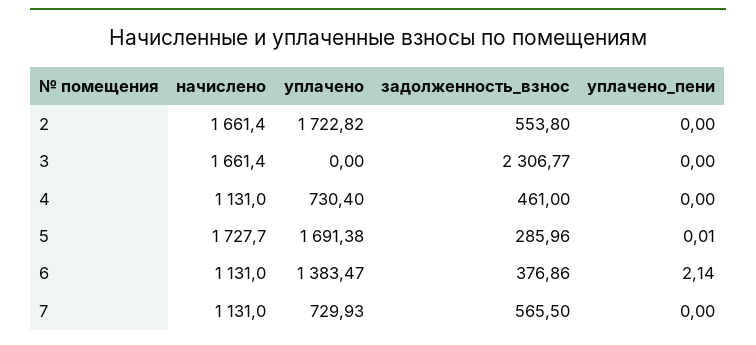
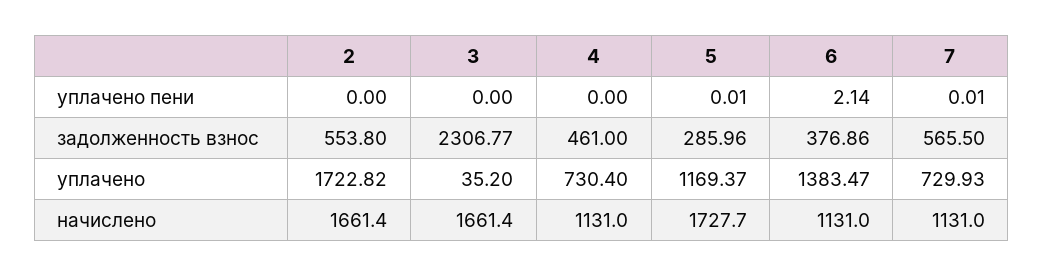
уплачено, 3: 0 -> 35.2
уплачено, 5: 1691.38 -> 1169.37
уплачено_пени, 7: 0 -> 0.01

